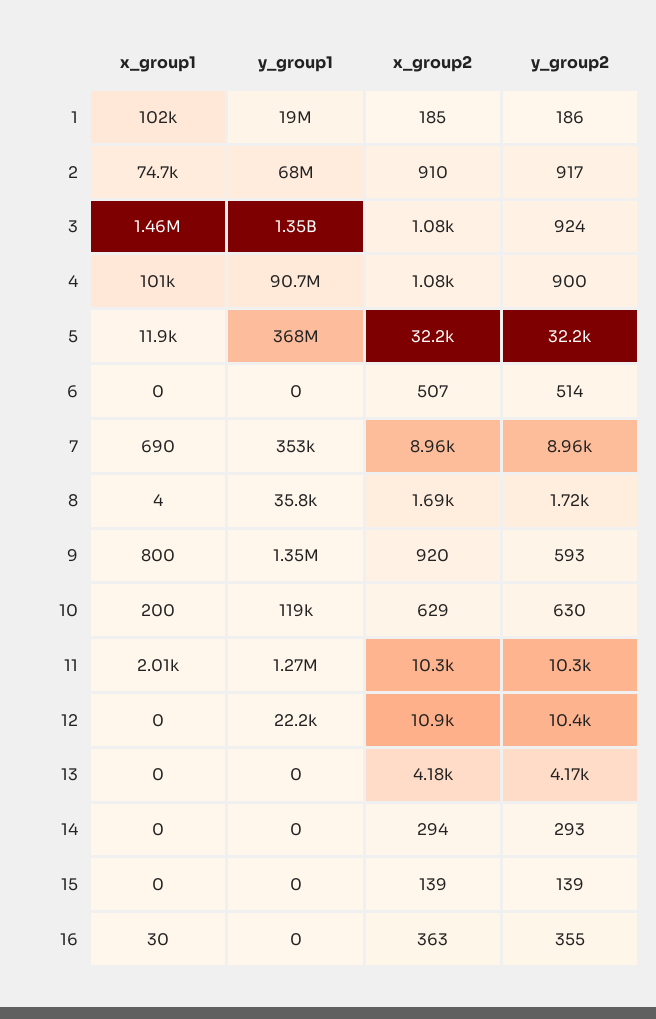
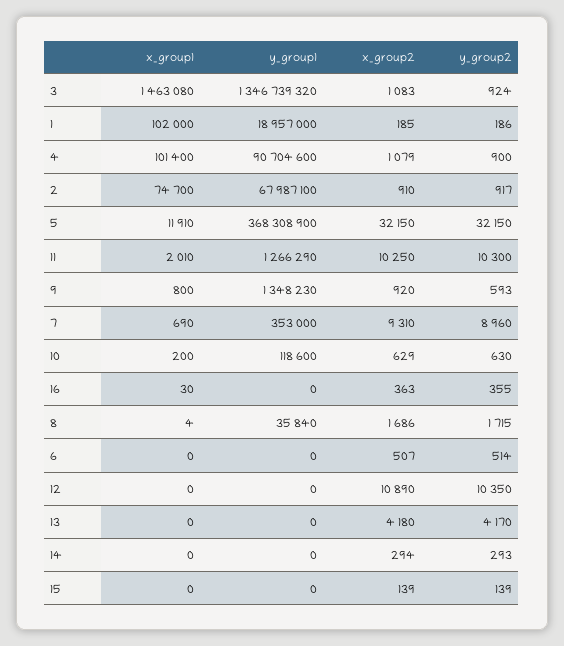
x_group2, 7: 8960 -> 9310
y_group1, 12: 22200 -> 0

